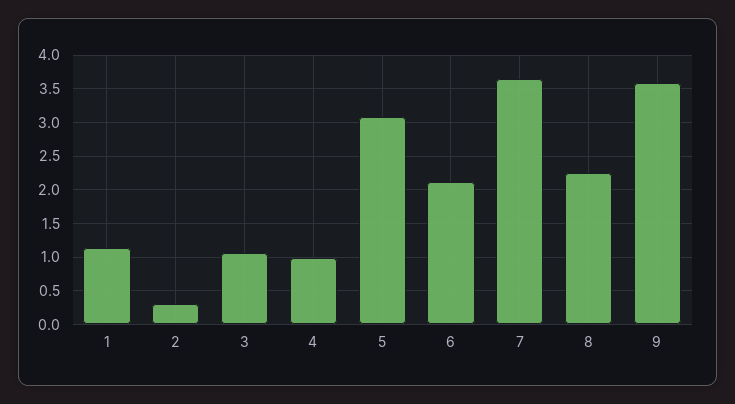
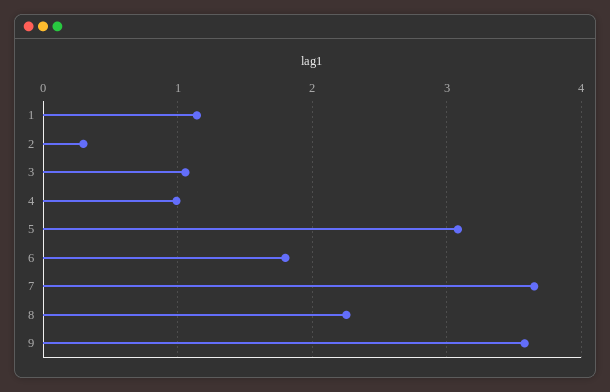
6: 2.1 -> 1.8

